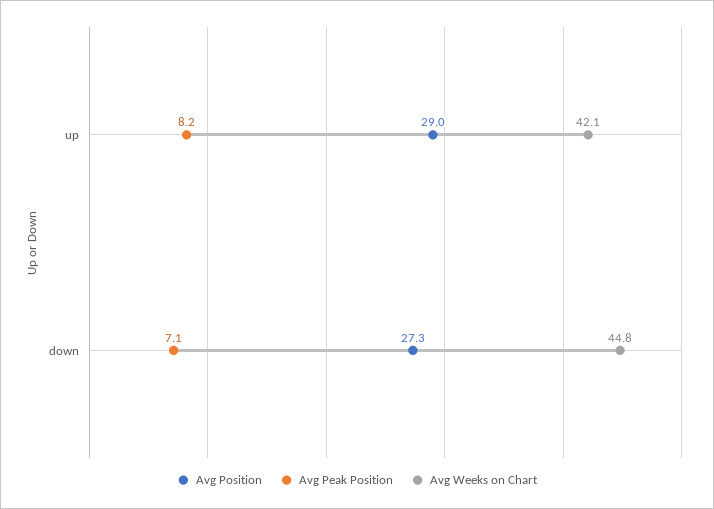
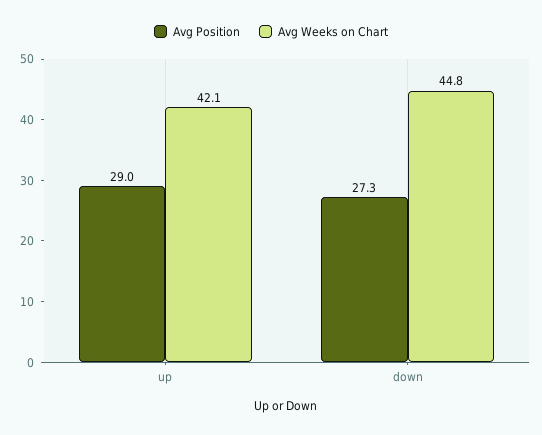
Avg Peak Position, up: 8.2 -> none
Avg Peak Position, down: 7.1 -> none

